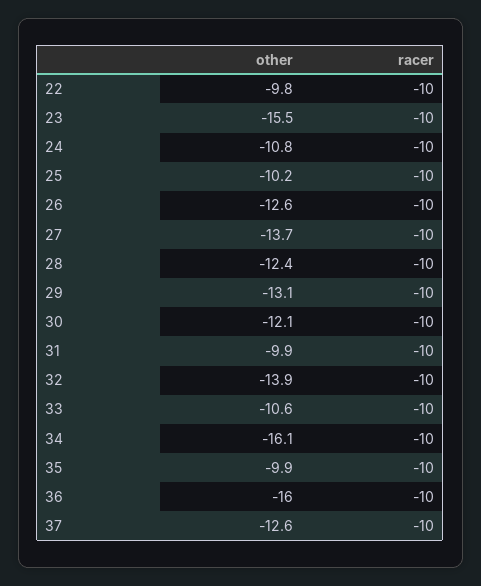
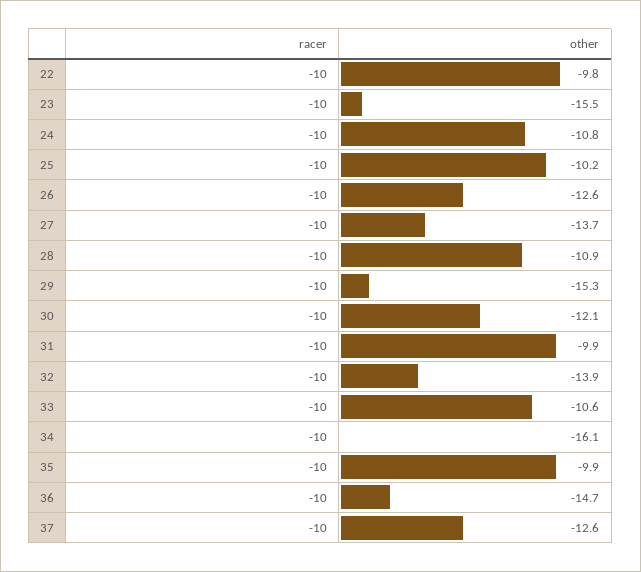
other, 28: -12.4 -> -10.9
other, 29: -13.1 -> -15.3
other, 36: -16 -> -14.7

